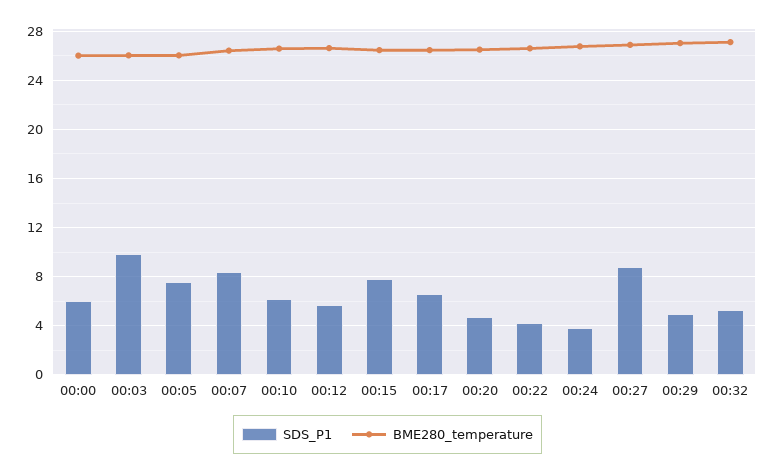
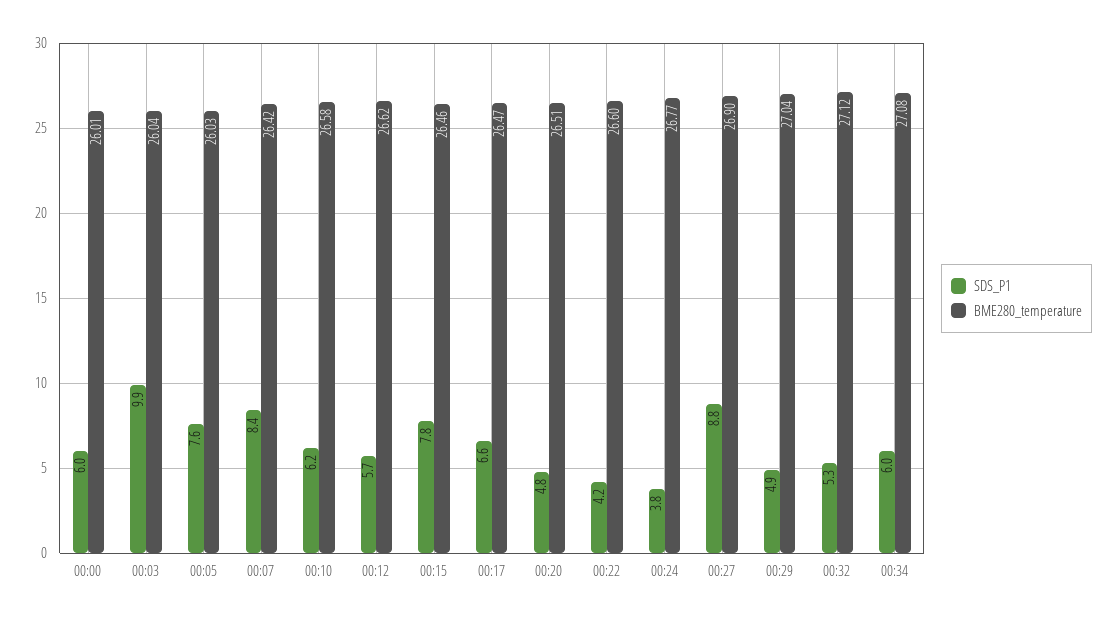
SDS_P1, 00:34: none -> 6
BME280_temperature, 00:34: none -> 27.08

